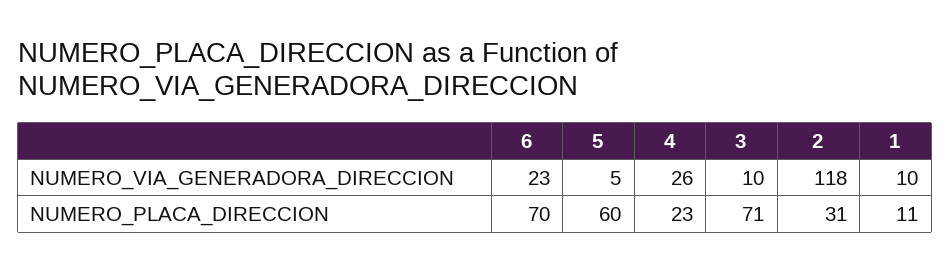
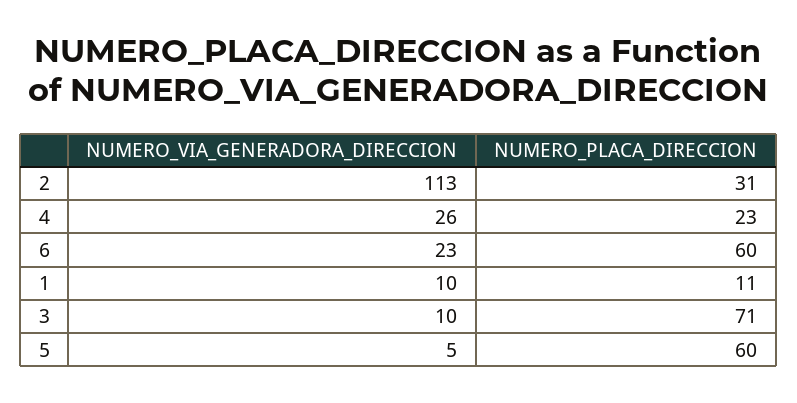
2, NUMERO_VIA_GENERADORA_DIRECCION: 118 -> 113
6, NUMERO_PLACA_DIRECCION: 70 -> 60

